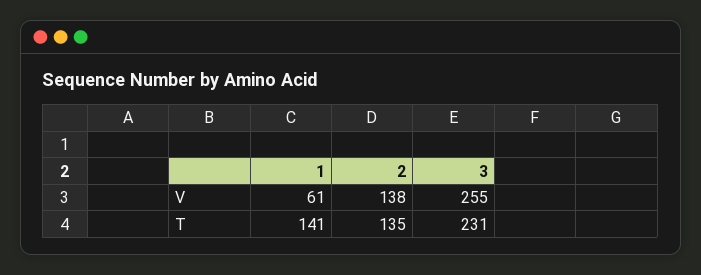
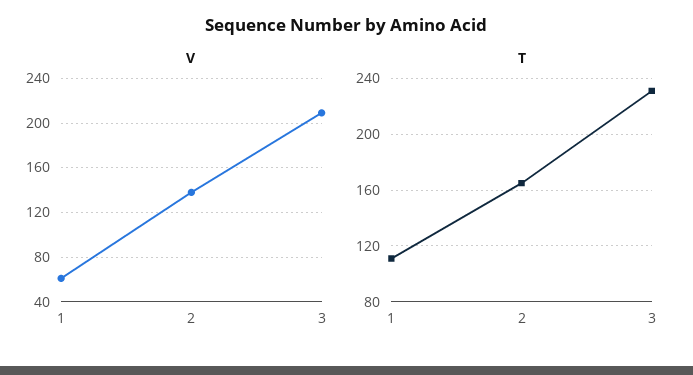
V, 3: 255 -> 210
T, 1: 141 -> 110
T, 2: 135 -> 165

